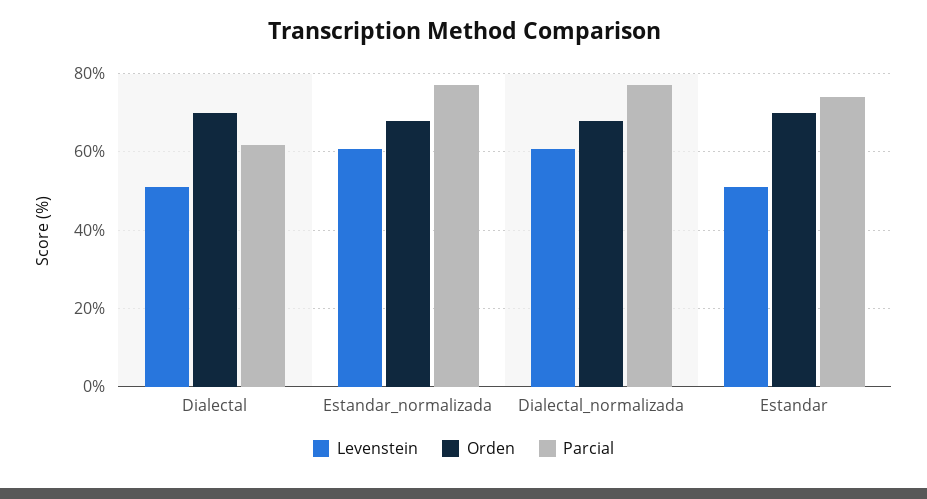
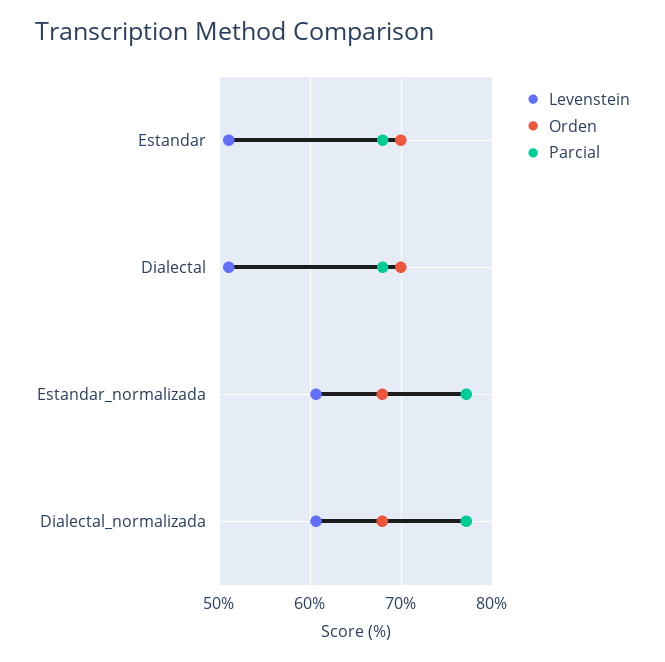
Parcial, Dialectal: 62 -> 68
Parcial, Estandar: 74 -> 68

